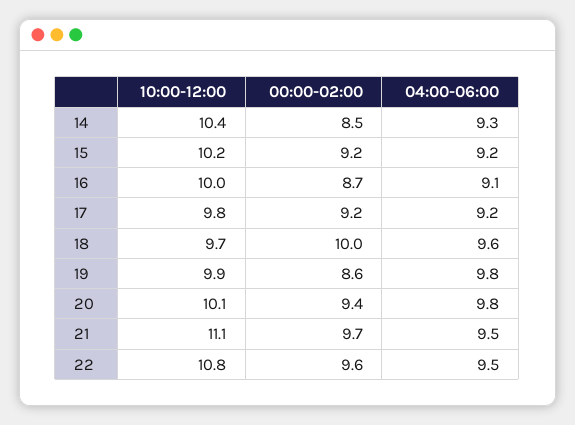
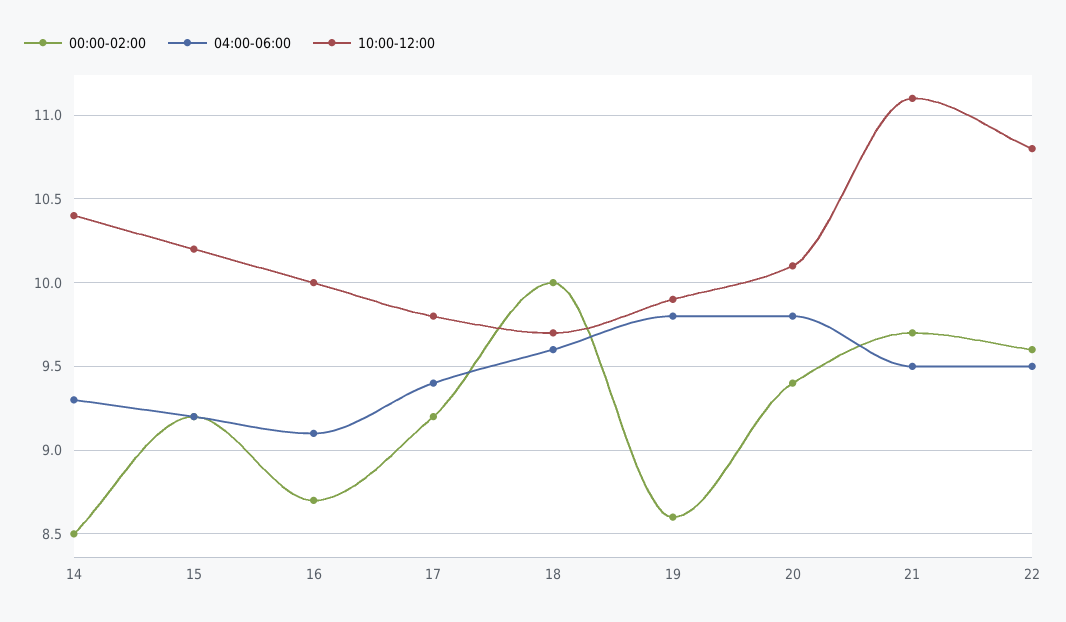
04:00-06:00, 17: 9.2 -> 9.4

